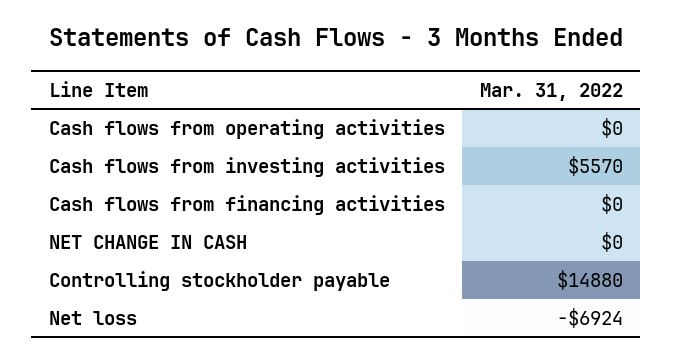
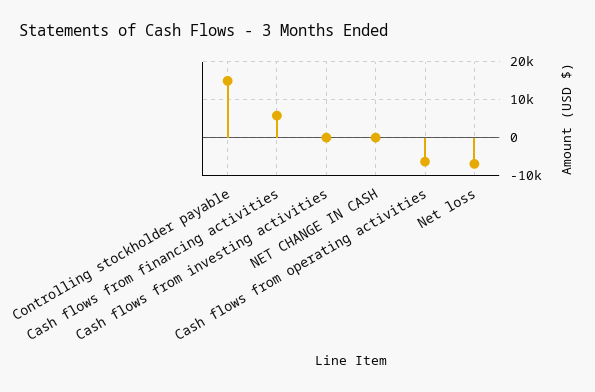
Cash flows from operating activities: 0 -> -6000
Cash flows from investing activities: 5570 -> 0
Cash flows from financing activities: 0 -> 6000

